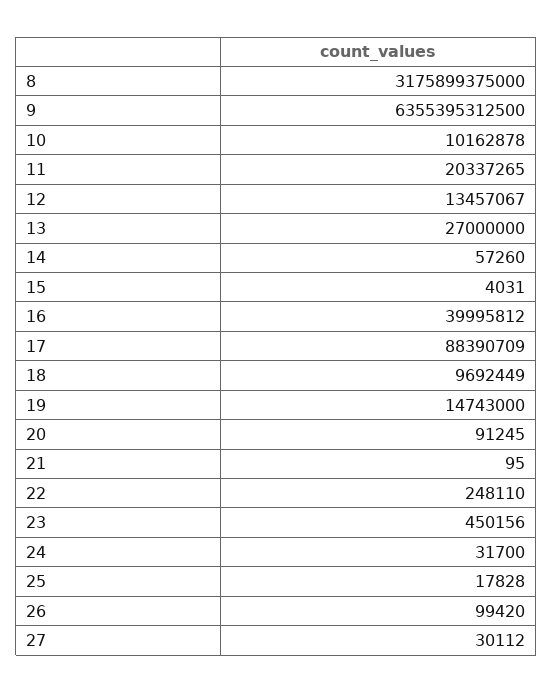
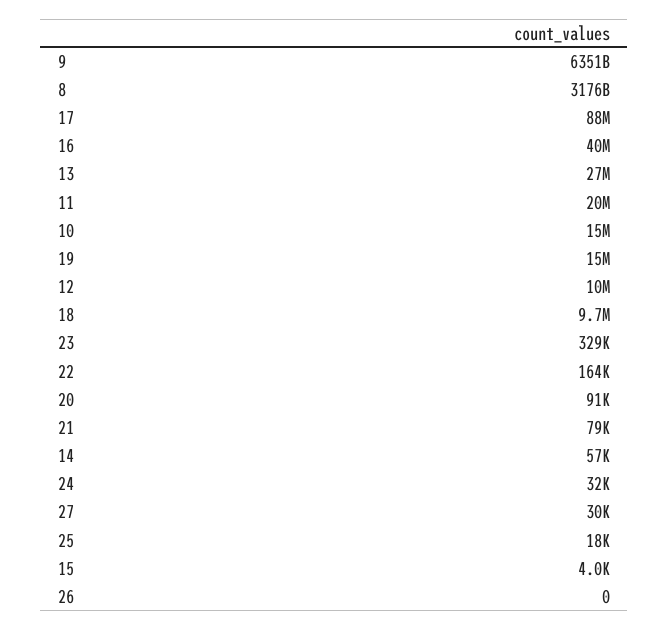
9: 6355395312500 -> 6351000000000
10: 10162878 -> 15000000
12: 13457067 -> 10000000
21: 95 -> 79000
22: 248110 -> 164000
23: 450156 -> 329000
26: 99420 -> 0

